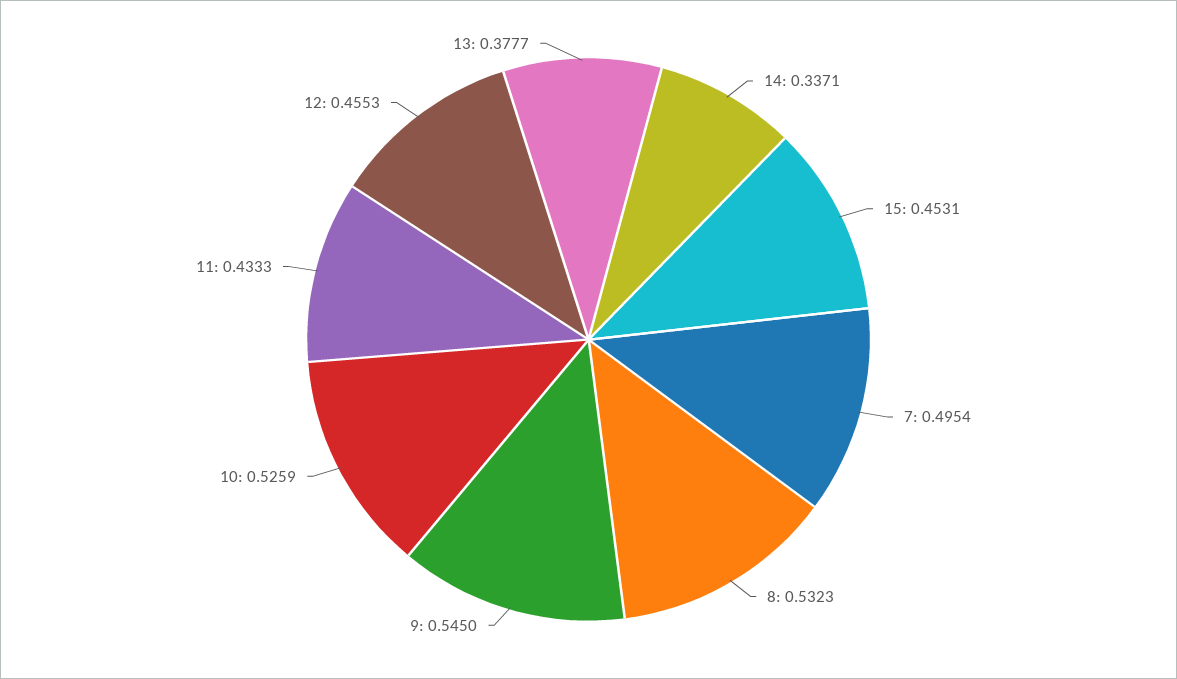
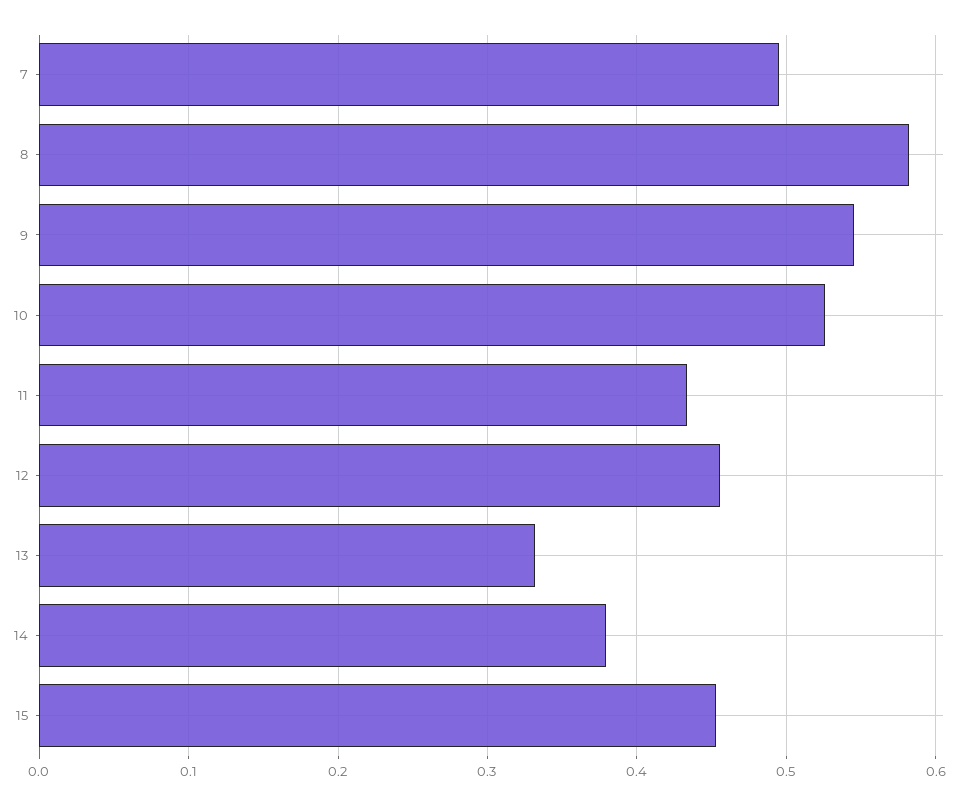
14: 0.3371 -> 0.38
8: 0.5323 -> 0.58
13: 0.3777 -> 0.33

